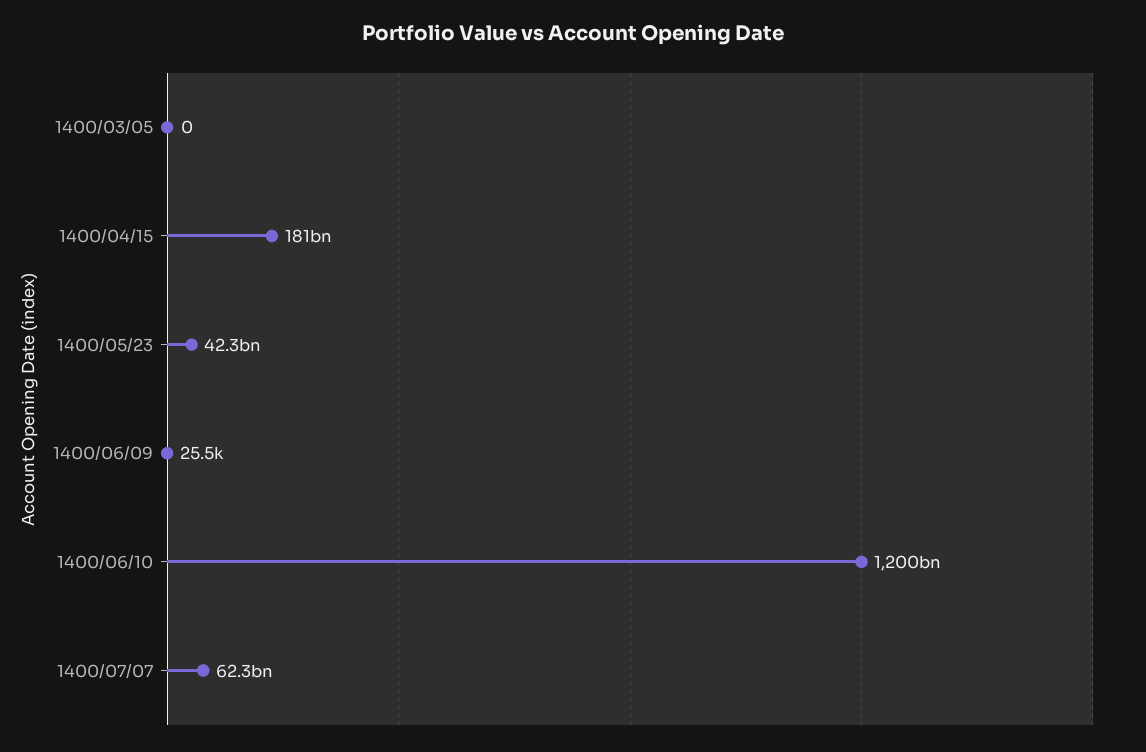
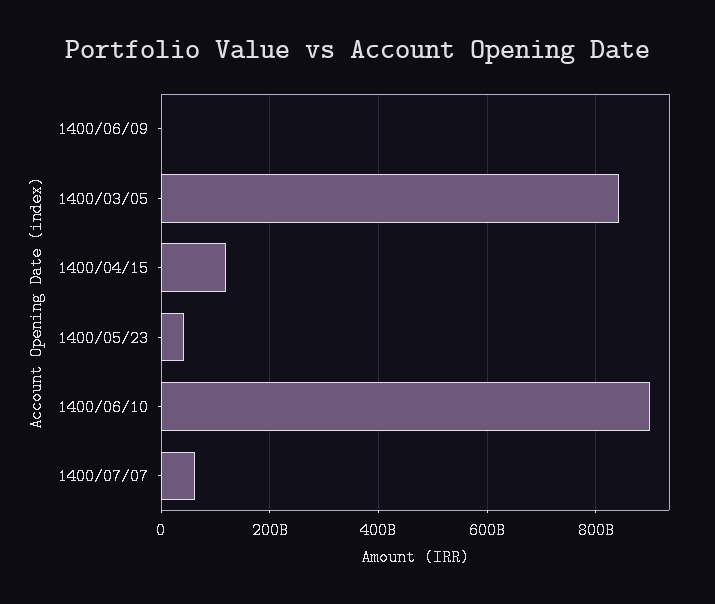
1400/03/05: 0 -> 840000000000
1400/04/15: 181000000000 -> 120000000000
1400/06/10: 1200000000000 -> 900000000000

